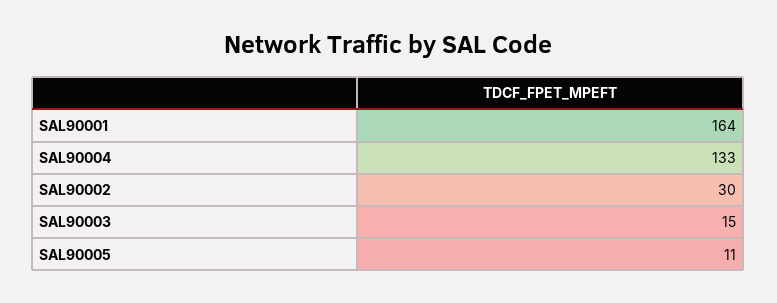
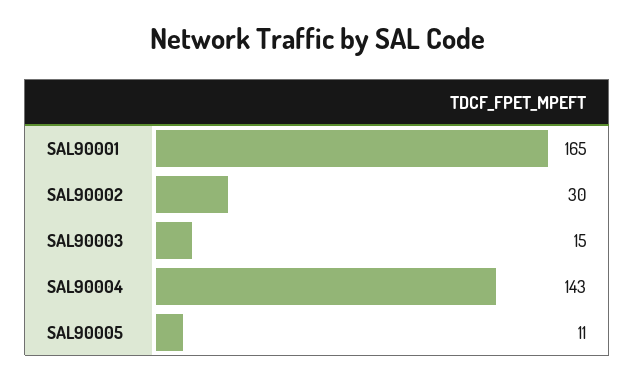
SAL90001: 164 -> 165
SAL90004: 133 -> 143

